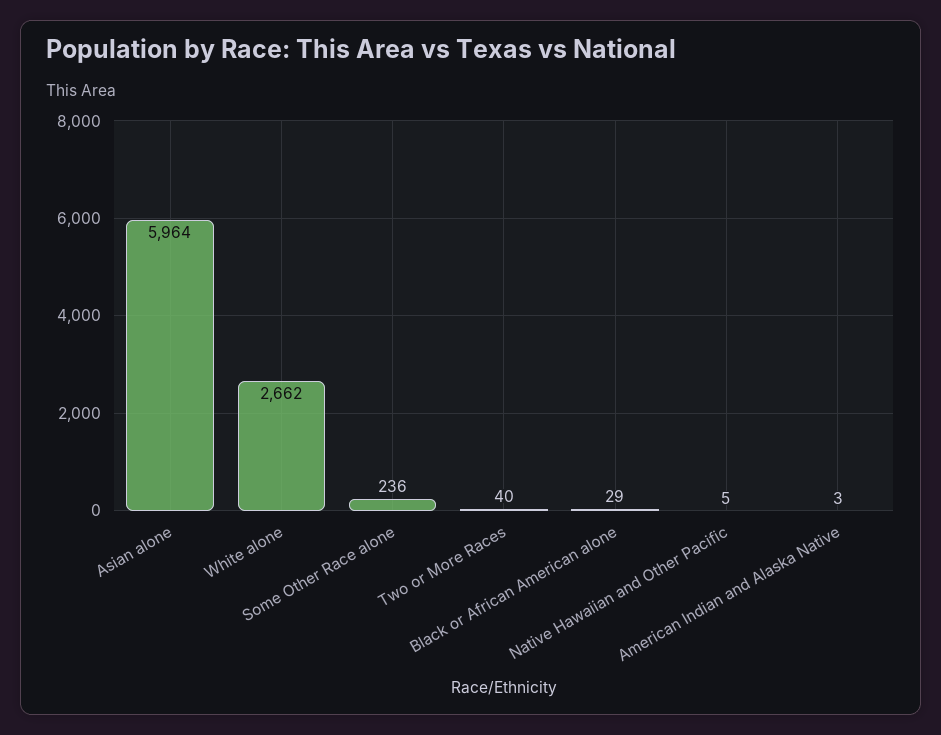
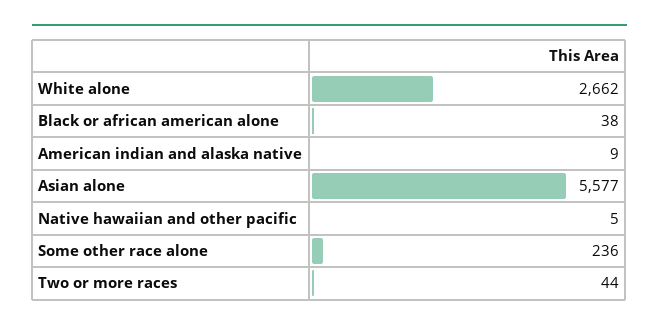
Asian alone: 5964 -> 5577
Two or More Races: 40 -> 44
Black or African American alone: 29 -> 38
American Indian and Alaska Native: 3 -> 9

